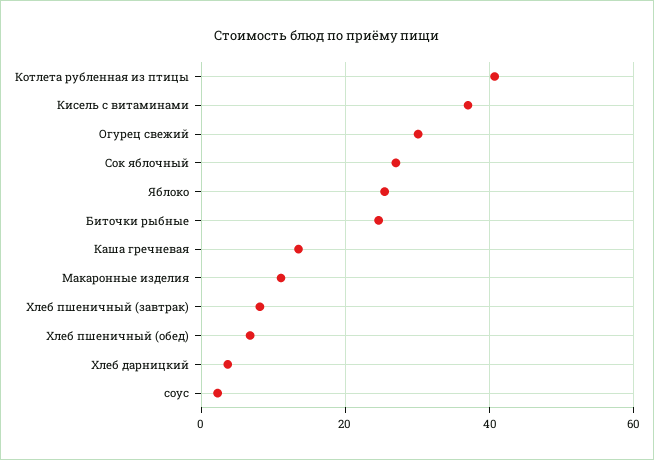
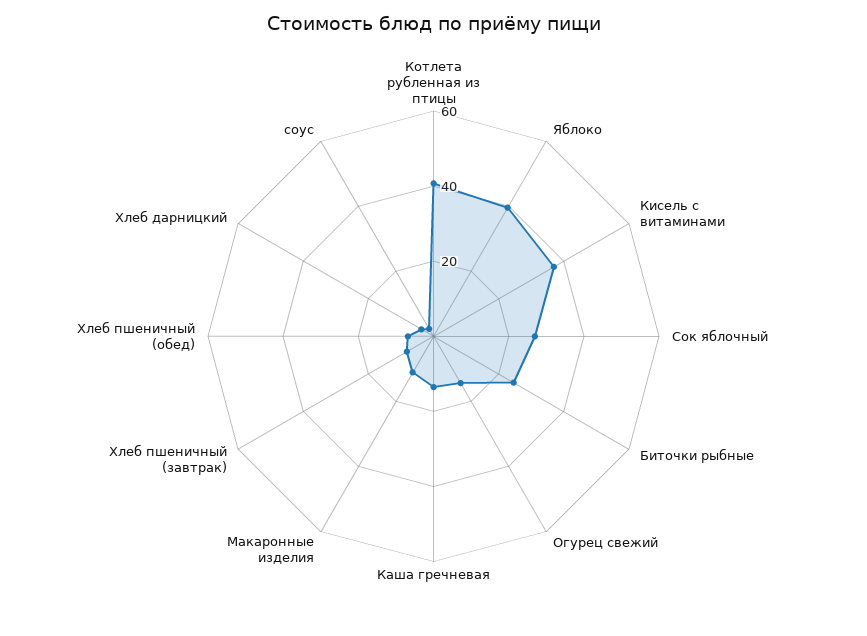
Огурец свежий: 30 -> 15
Яблоко: 26 -> 40

